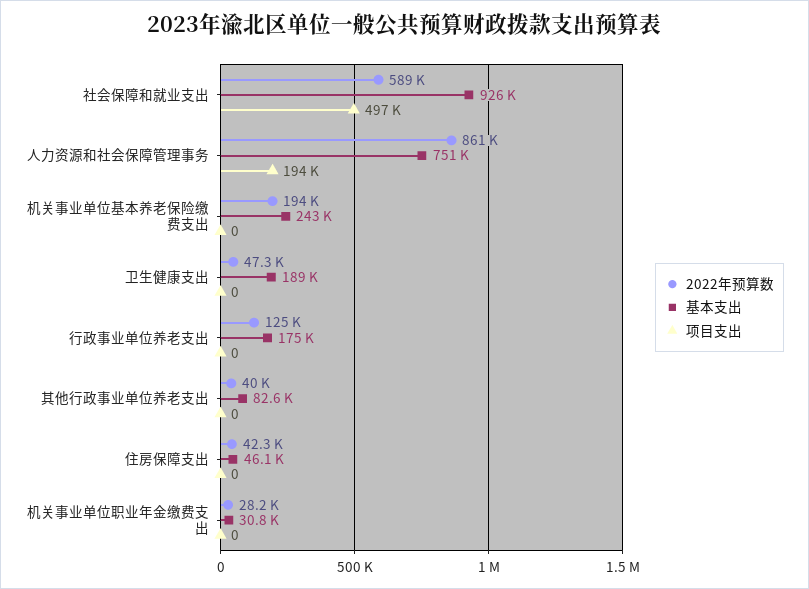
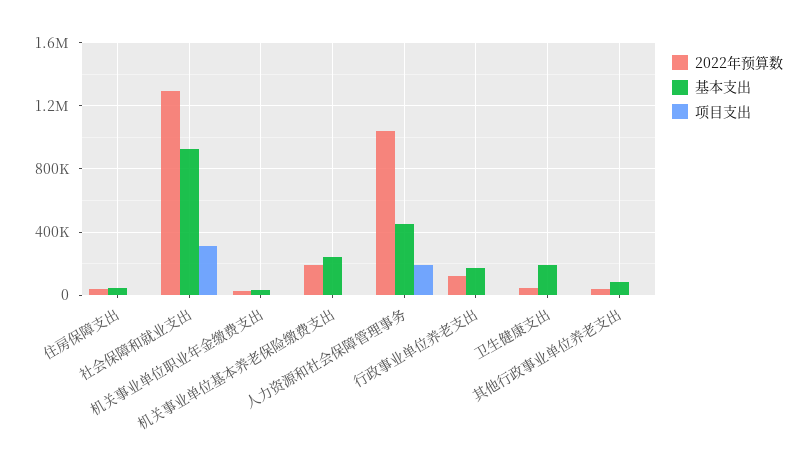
2022年预算数, 社会保障和就业支出: 589000 -> 1300000
项目支出, 社会保障和就业支出: 497000 -> 300000
2022年预算数, 人力资源和社会保障管理事务: 861000 -> 1050000
基本支出, 人力资源和社会保障管理事务: 751000 -> 450000

